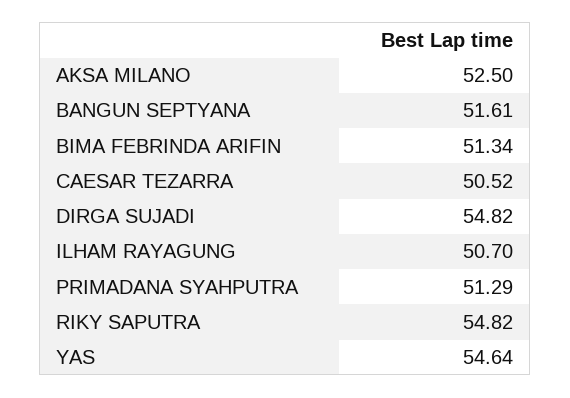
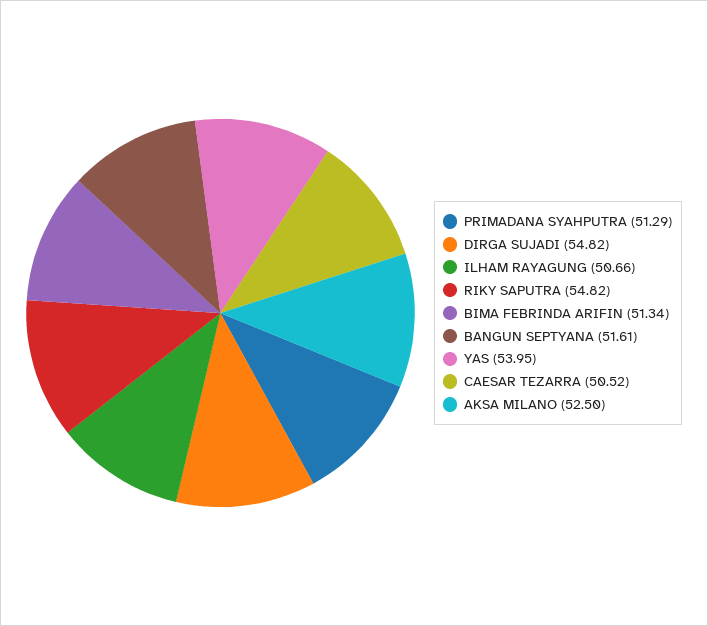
ILHAM RAYAGUNG: 50.7 -> 50.66
YAS: 54.64 -> 53.95

